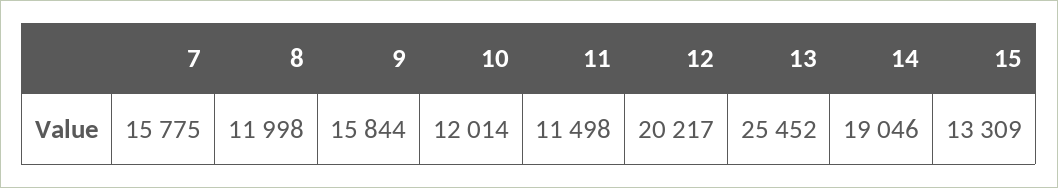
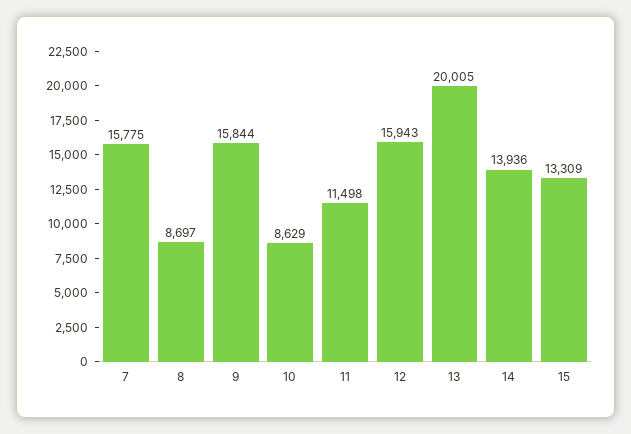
8: 11998 -> 8697
10: 12014 -> 8629
12: 20217 -> 15943
13: 25452 -> 20005
14: 19046 -> 13936

